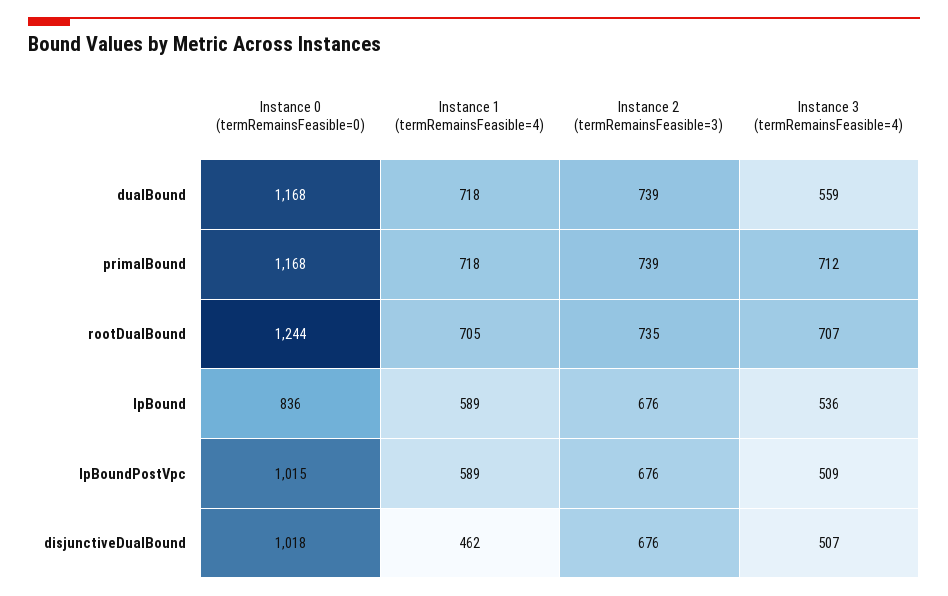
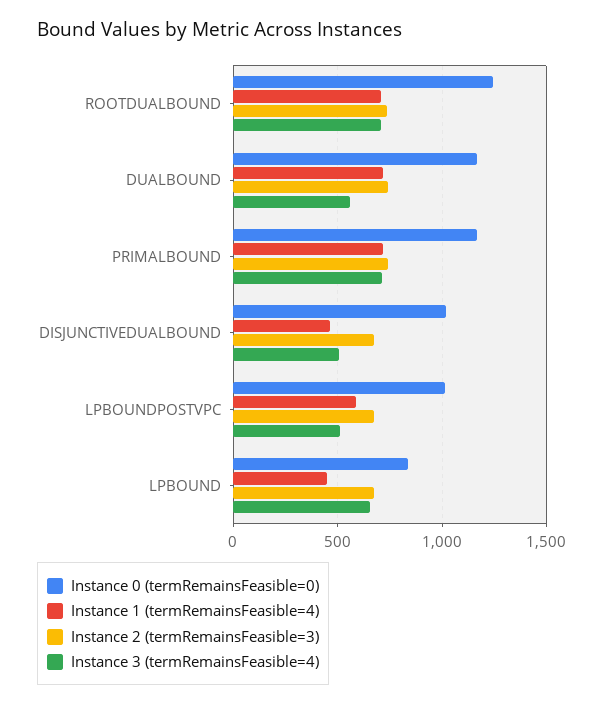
Instance 1 (termRemainsFeasible=4), lpBound: 589 -> 450
Instance 3 (termRemainsFeasible=4), lpBound: 536 -> 650

